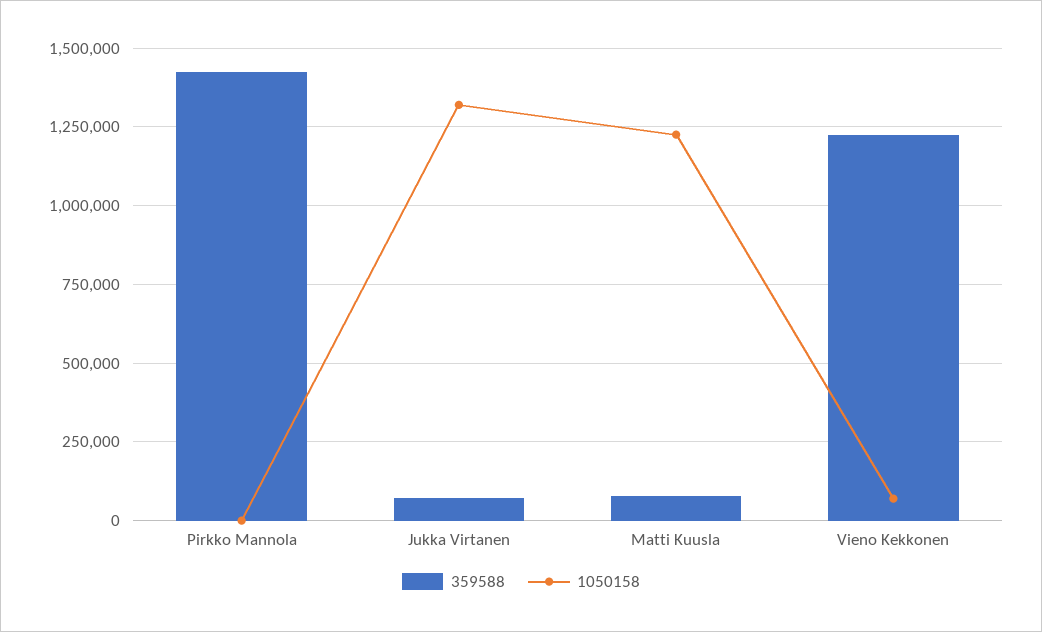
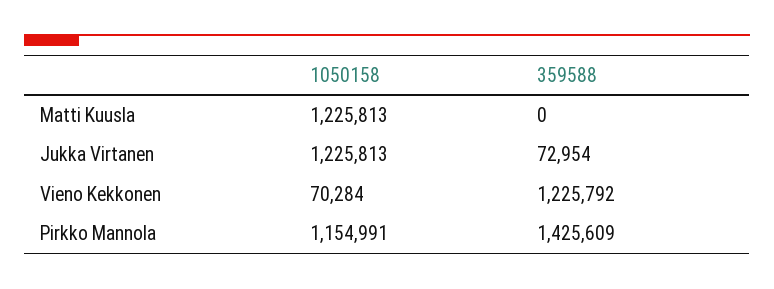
1050158, Pirkko Mannola: 0 -> 1154991
1050158, Jukka Virtanen: 1325000 -> 1225813
359588, Matti Kuusla: 75000 -> 0

